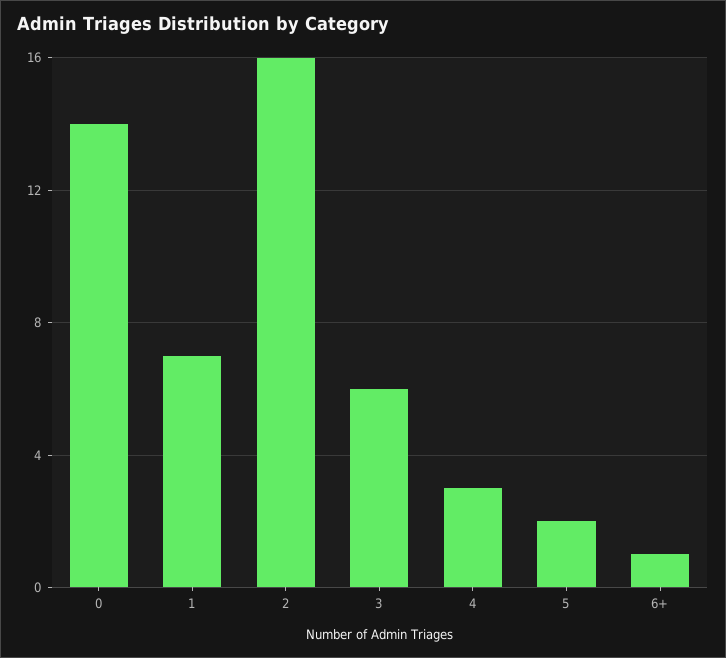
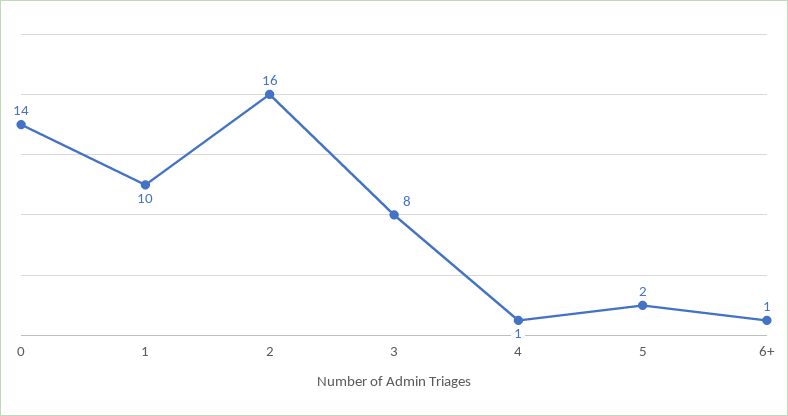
1: 7 -> 10
3: 6 -> 8
4: 3 -> 1

